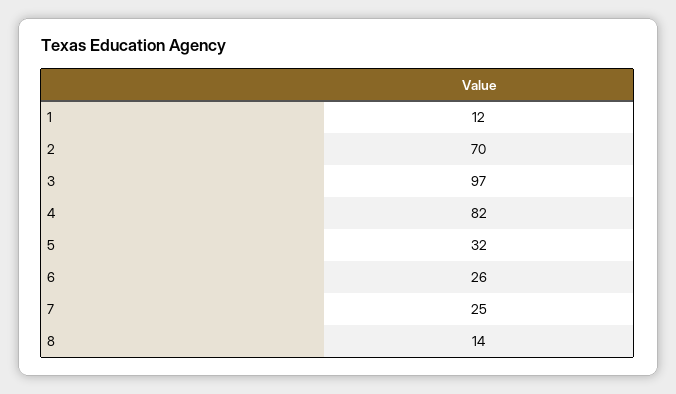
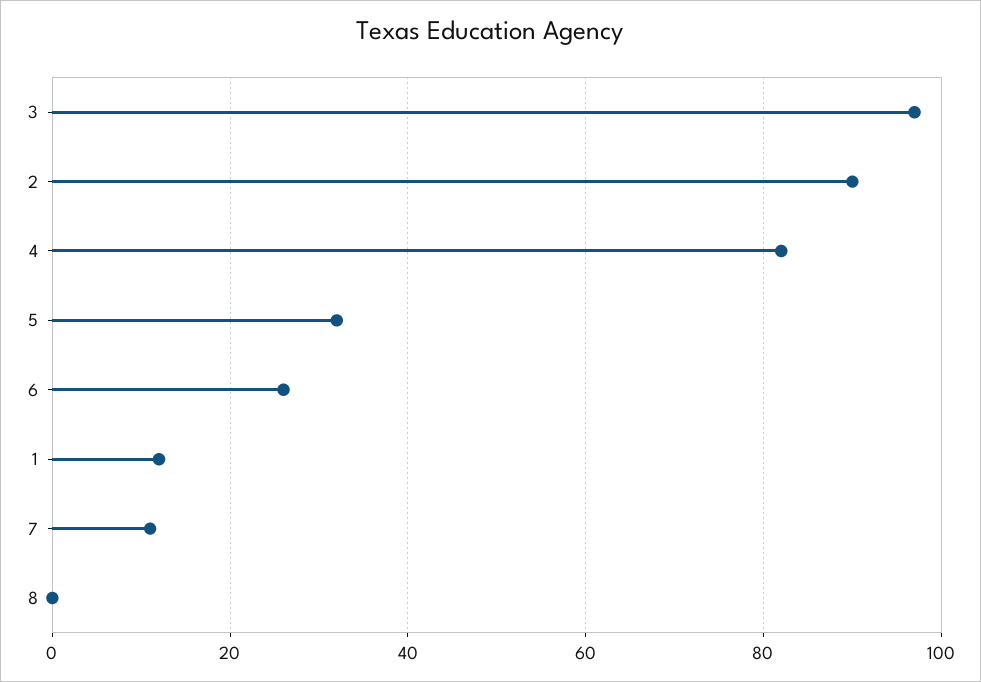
2: 70 -> 90
7: 25 -> 10
8: 14 -> 0

